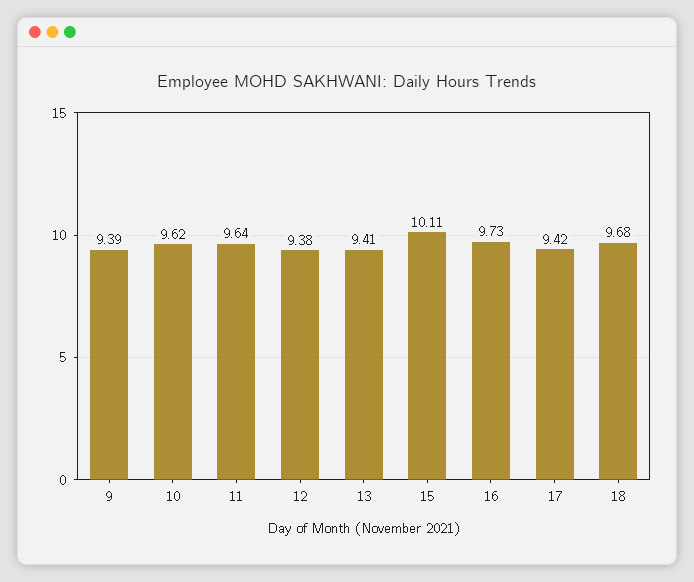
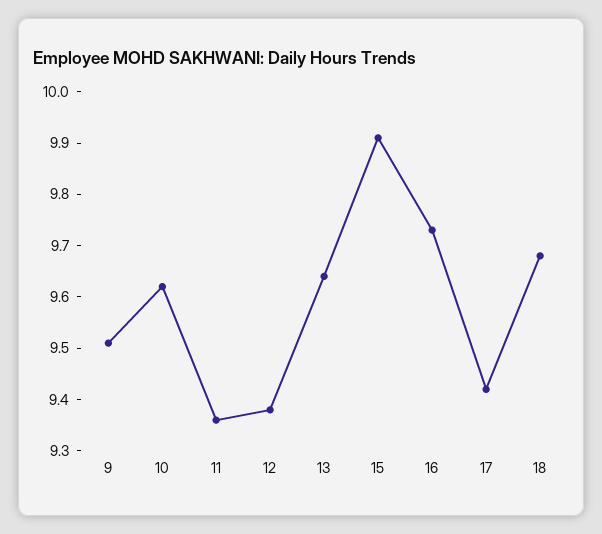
9: 9.39 -> 9.5
11: 9.64 -> 9.35
13: 9.41 -> 9.65
15: 10.11 -> 9.9

